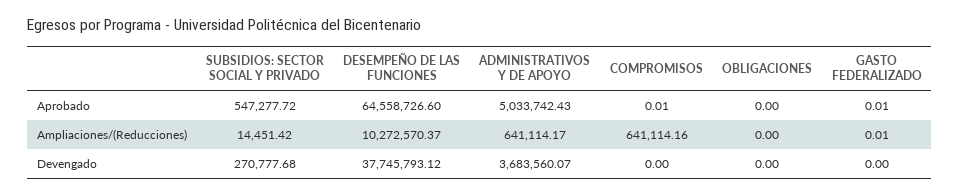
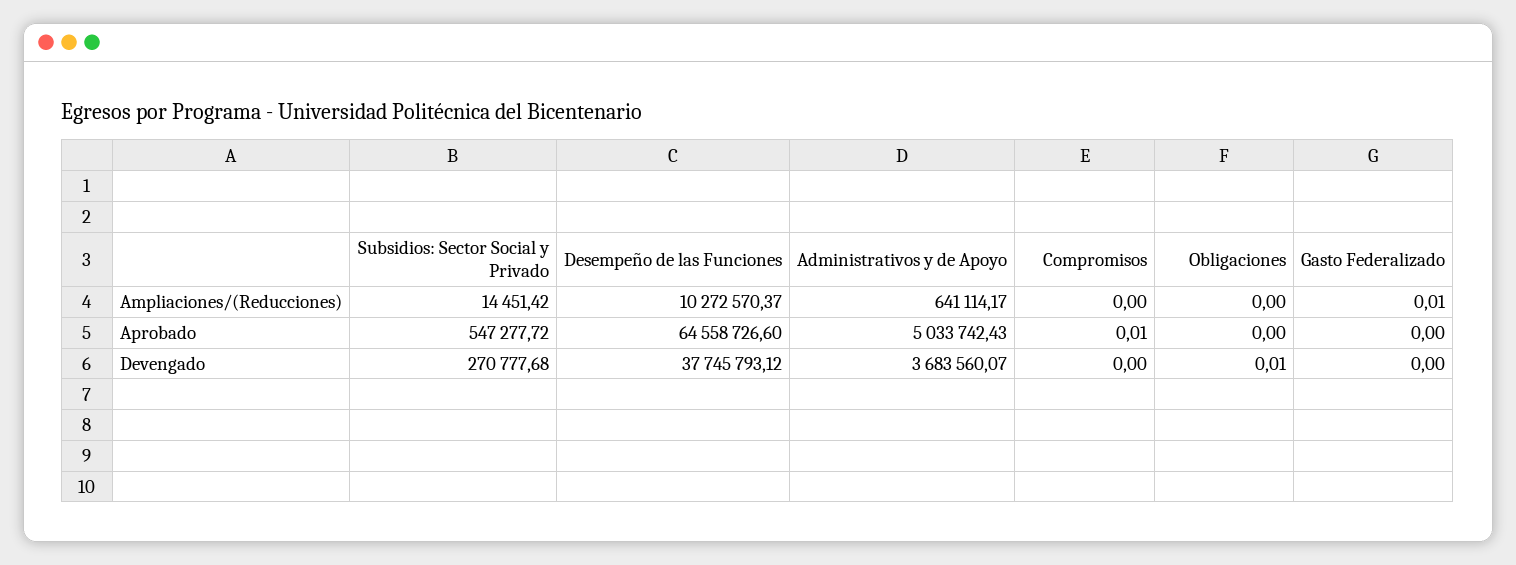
GASTO FEDERALIZADO, Aprobado: 0.01 -> 0
COMPROMISOS, Ampliaciones/(Reducciones): 641114.16 -> 0
OBLIGACIONES, Devengado: 0 -> 0.01

